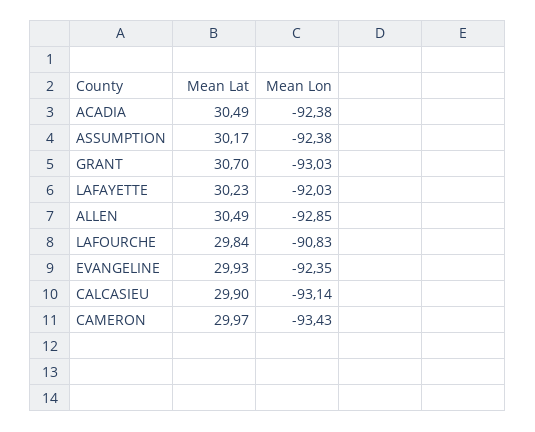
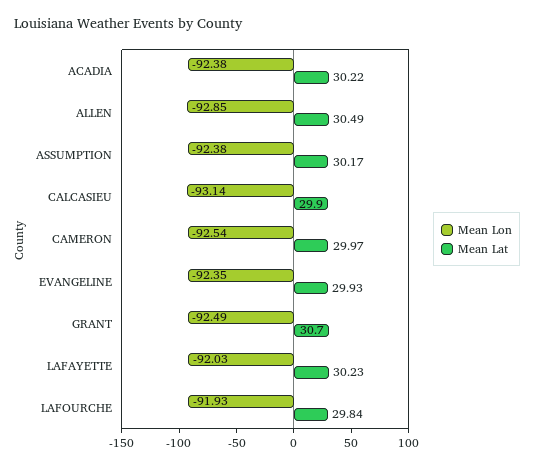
Mean Lat, ACADIA: 30.49 -> 30.22
Mean Lon, GRANT: -93.03 -> -92.49
Mean Lon, LAFOURCHE: -90.83 -> -91.93
Mean Lon, CAMERON: -93.43 -> -92.54

